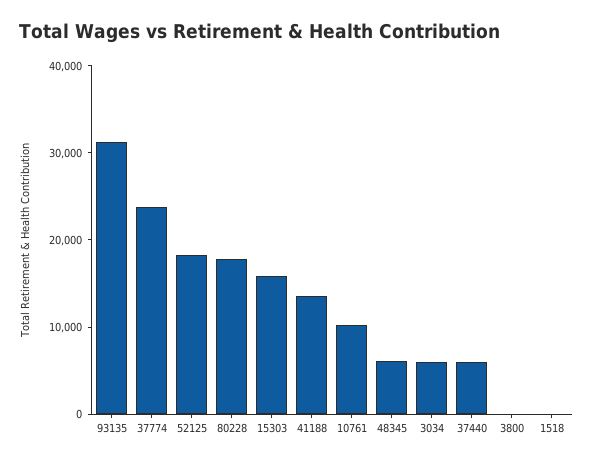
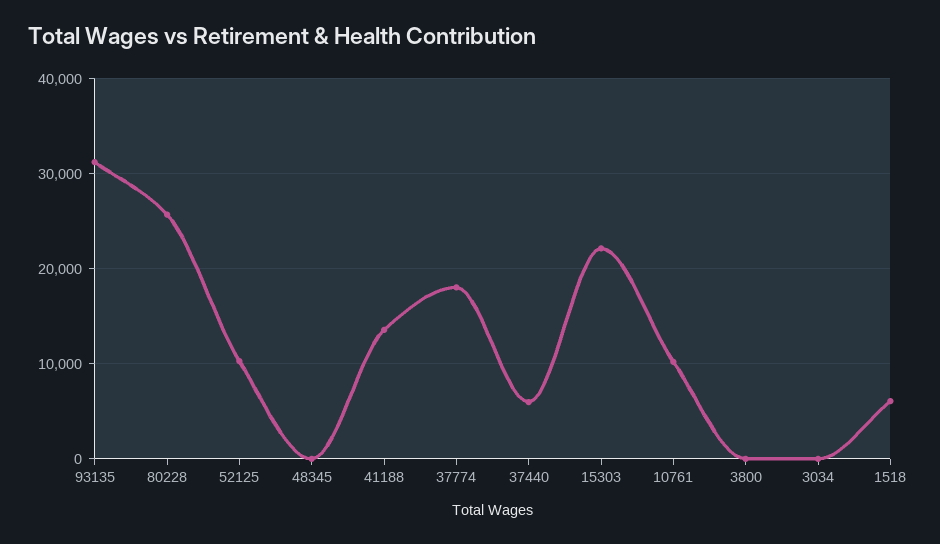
37774: 24000 -> 18000
52125: 18000 -> 10000
80228: 18000 -> 26000
15303: 16000 -> 22000
48345: 6000 -> 0
3034: 6000 -> 0
1518: 0 -> 6000

